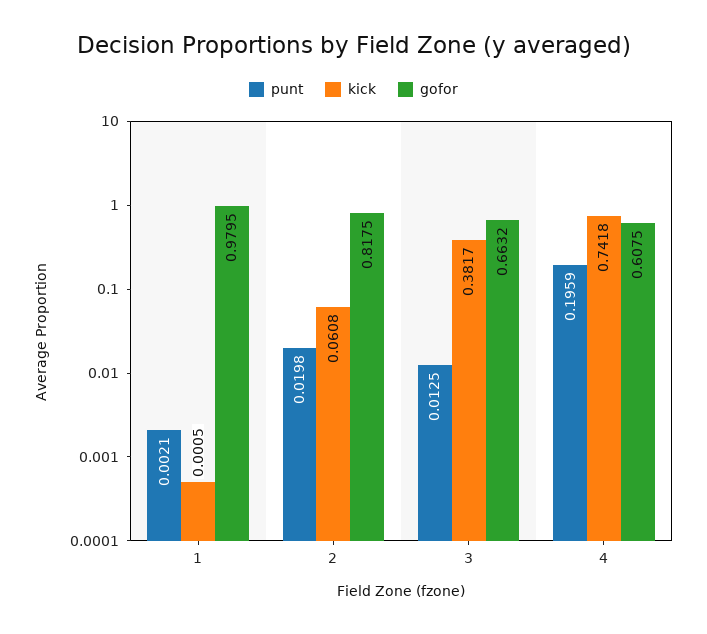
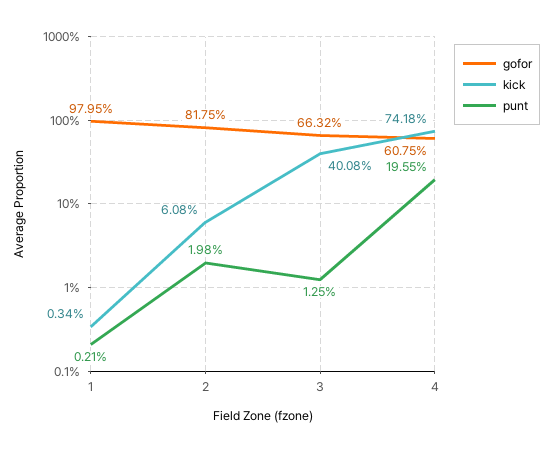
kick, 1: 0.0005 -> 0.0034
kick, 3: 0.3817 -> 0.4008
punt, 4: 0.1959 -> 0.1955

